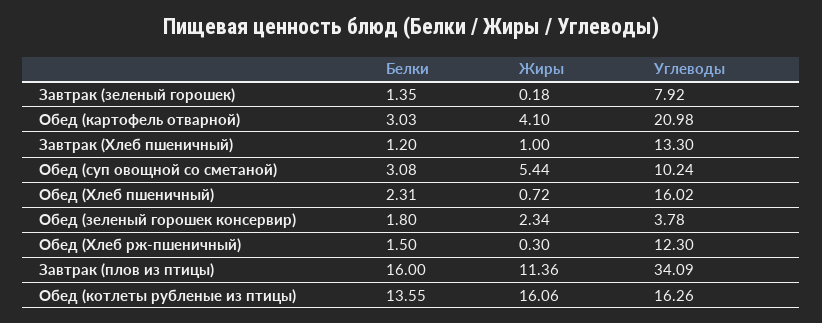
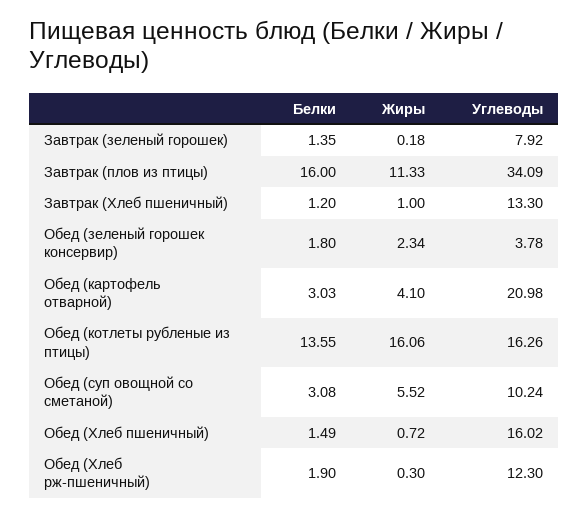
Жиры, Обед (суп овощной со сметаной): 5.44 -> 5.52
Белки, Обед (Хлеб пшеничный): 2.31 -> 1.49
Белки, Обед (Хлеб рж-пшеничный): 1.5 -> 1.9
Жиры, Завтрак (плов из птицы): 11.36 -> 11.33

